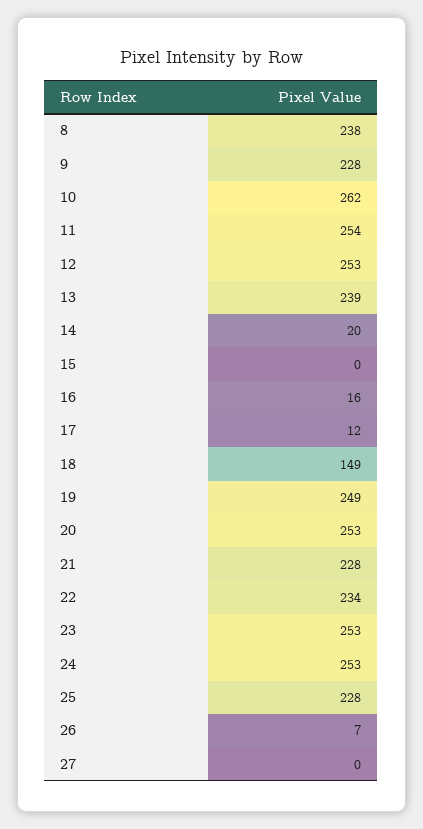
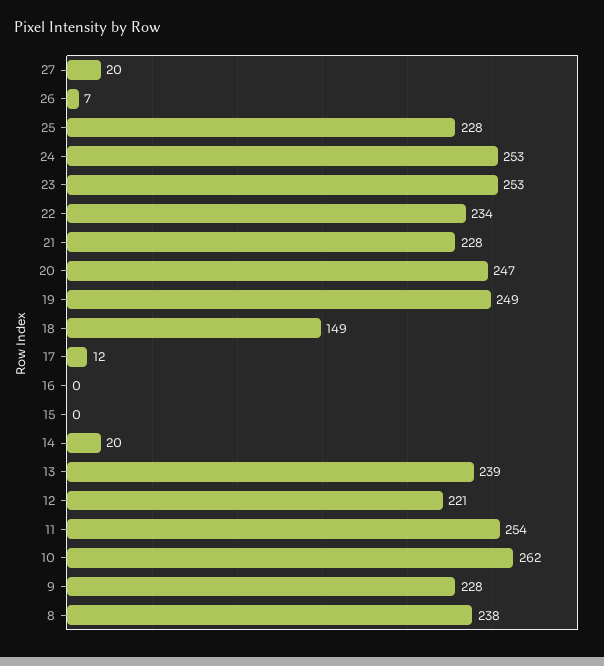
12: 253 -> 221
16: 16 -> 0
20: 253 -> 247
27: 0 -> 20

